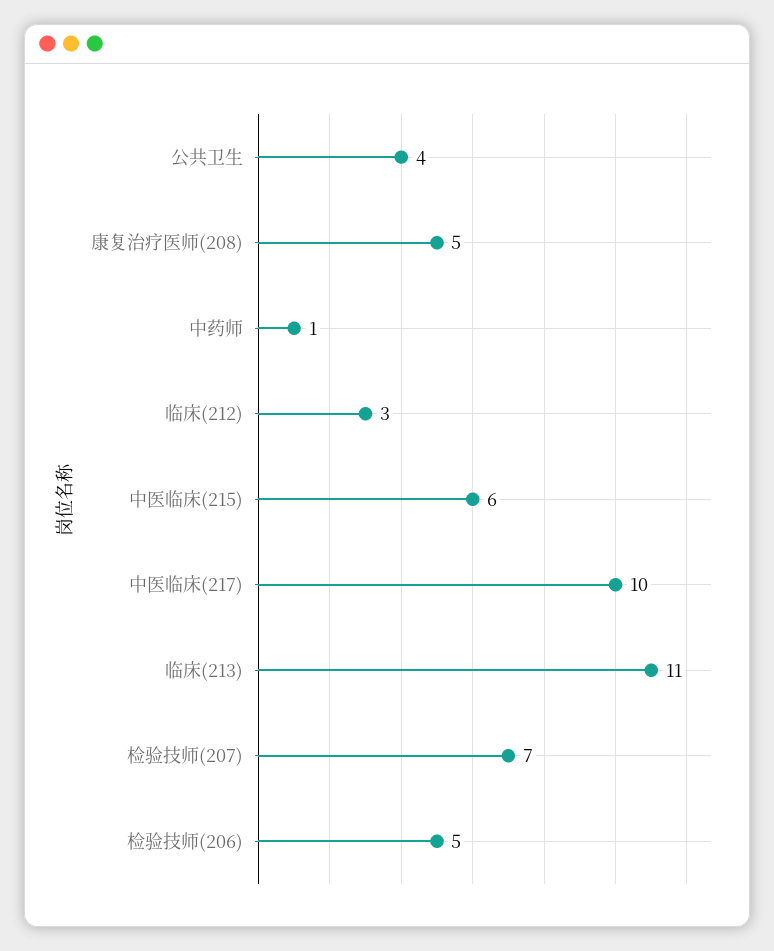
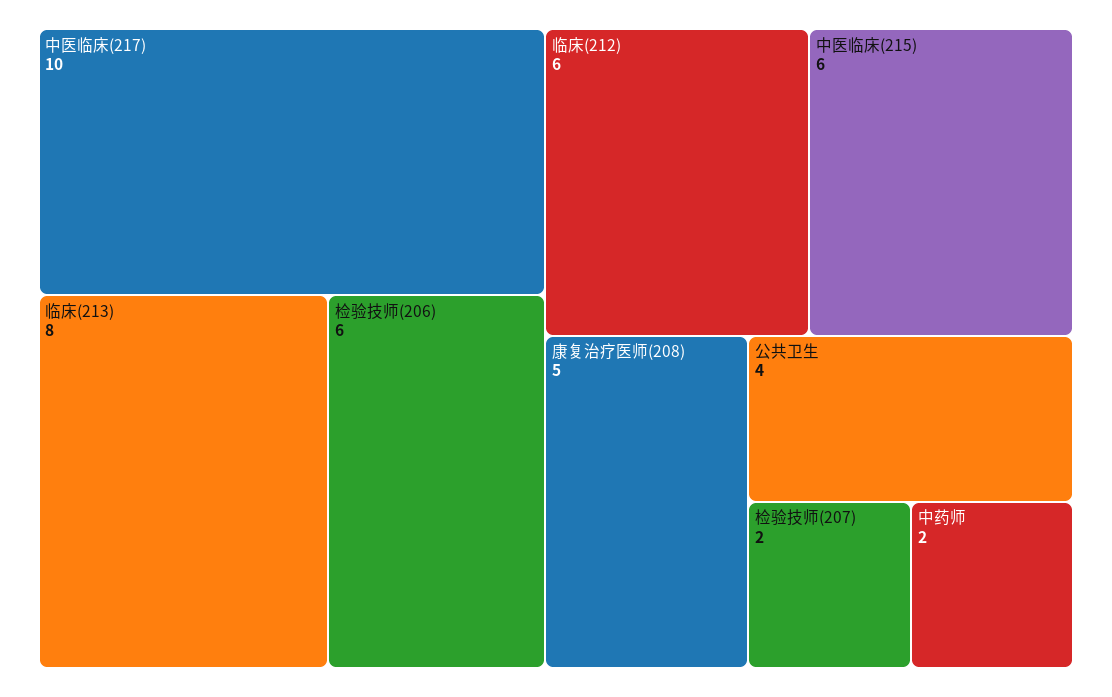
中药师: 1 -> 2
临床(212): 3 -> 6
临床(213): 11 -> 8
检验技师(207): 7 -> 2
检验技师(206): 5 -> 6

